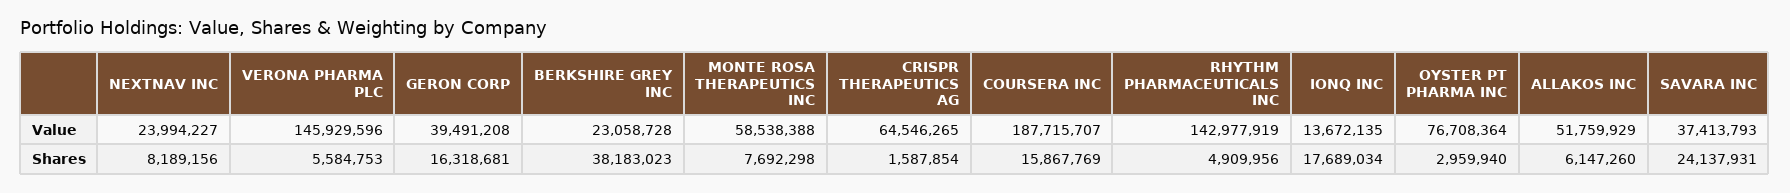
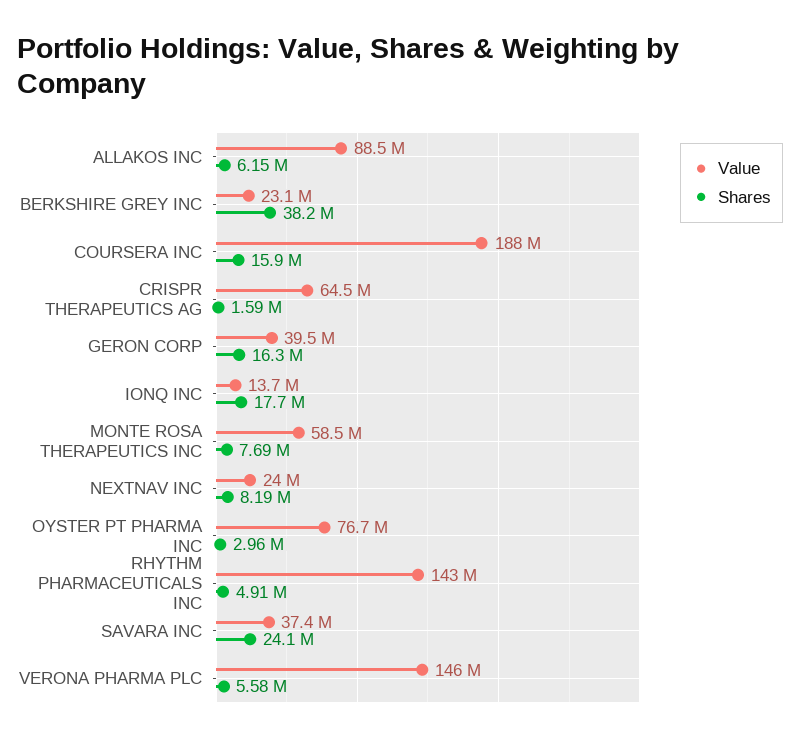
Value, ALLAKOS INC: 51759929 -> 88500000

